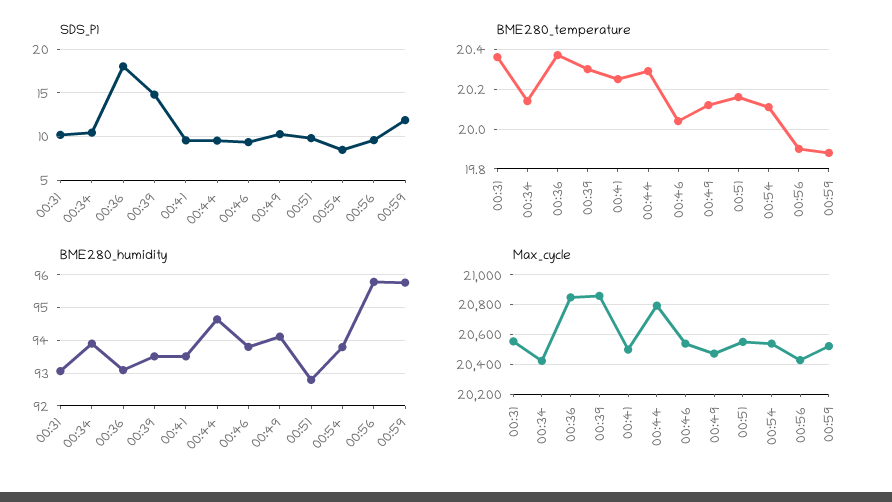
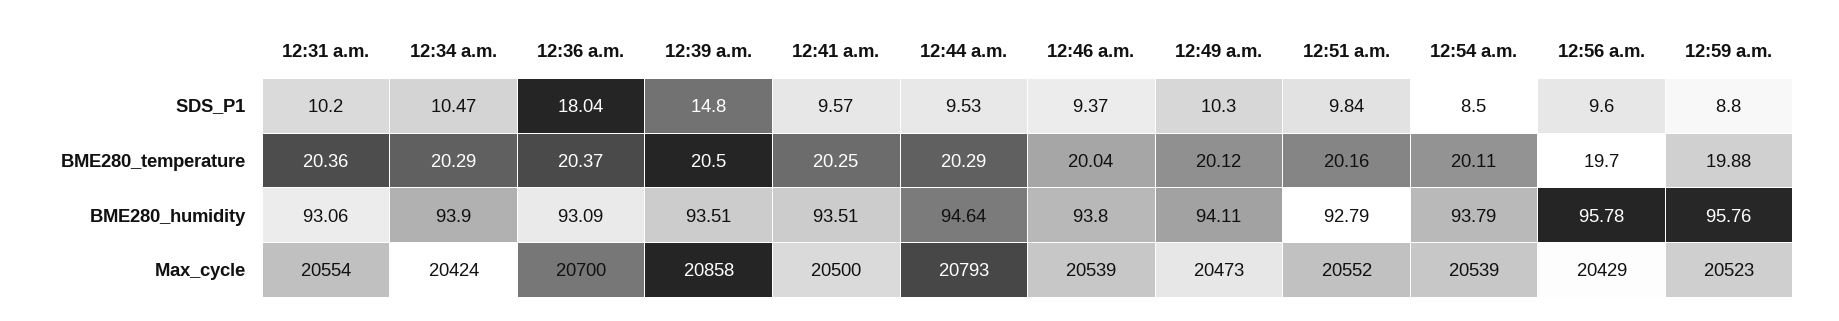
SDS_P1, 00:59: 12 -> 8.8
BME280_temperature, 00:34: 20.15 -> 20.29
BME280_temperature, 00:39: 20.3 -> 20.5
BME280_temperature, 00:56: 19.9 -> 19.7
Max_cycle, 00:36: 20850 -> 20700

